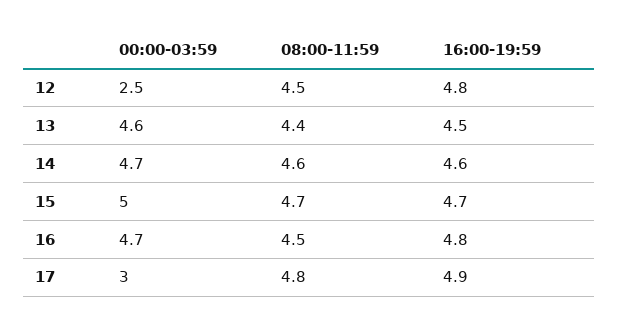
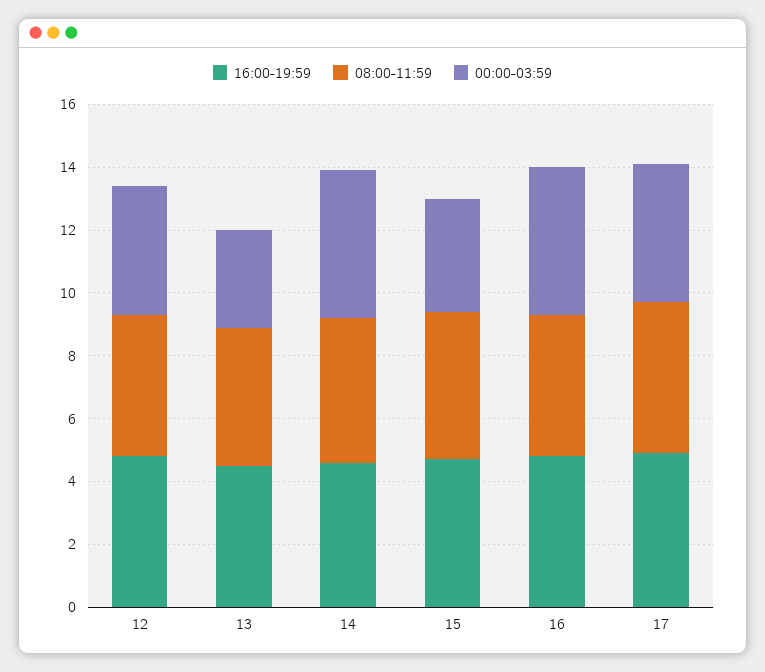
00:00-03:59, 12: 2.5 -> 4
00:00-03:59, 13: 4.6 -> 3
00:00-03:59, 15: 5 -> 3.5
00:00-03:59, 17: 3 -> 4.5

